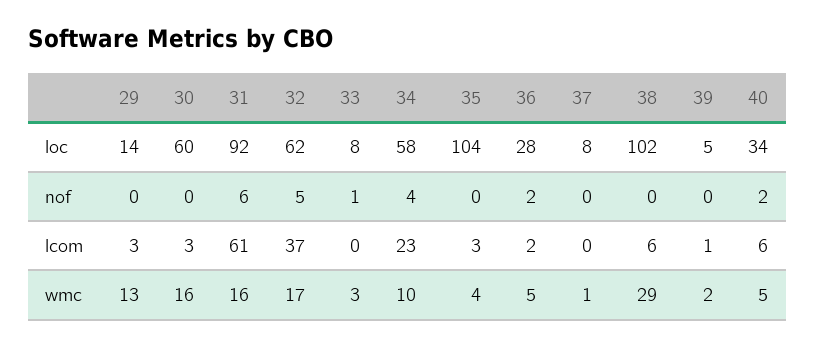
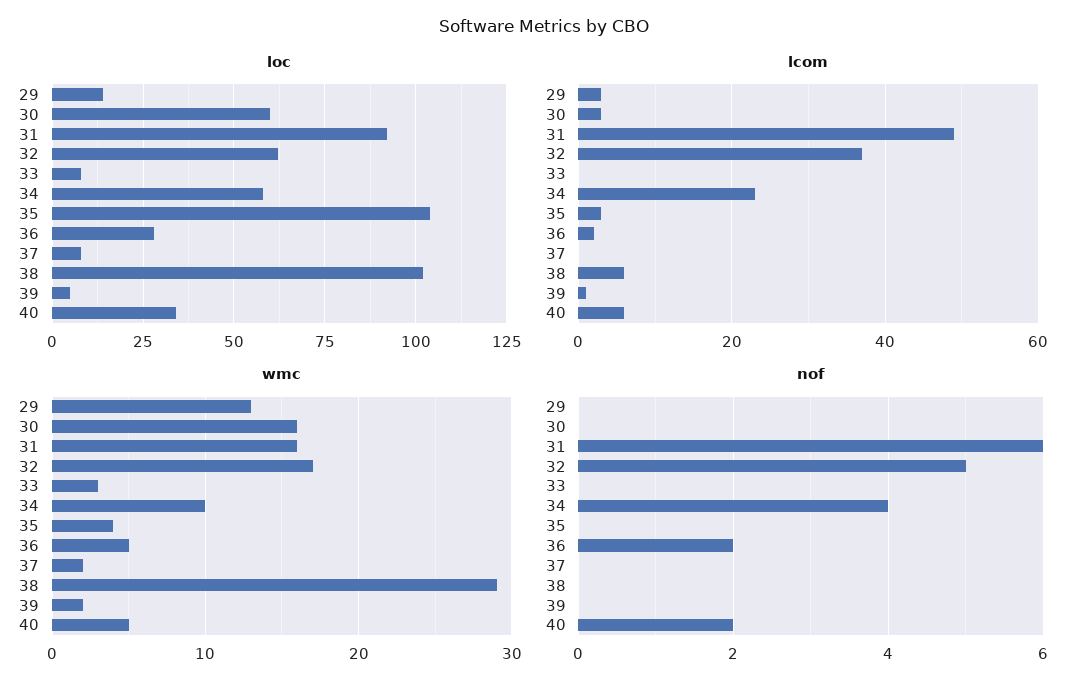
nof, 33: 1 -> 0
lcom, 31: 61 -> 50
wmc, 37: 1 -> 2

